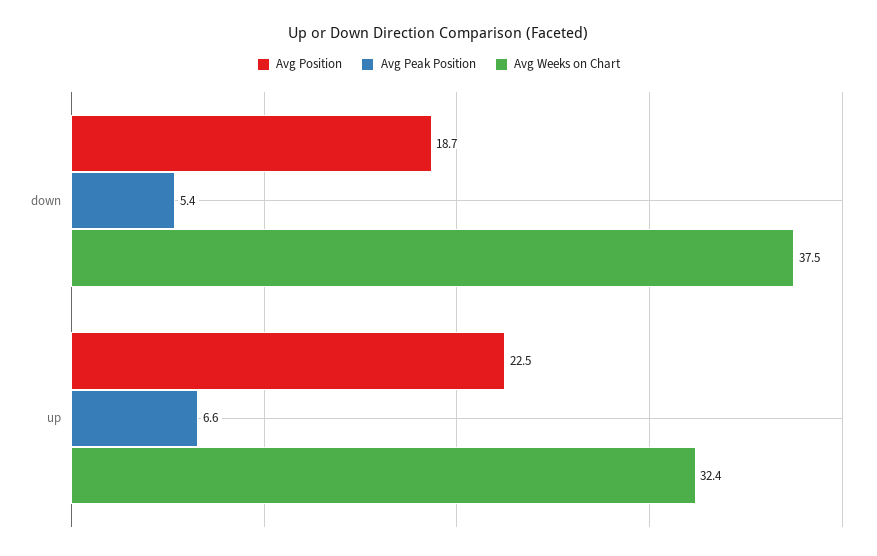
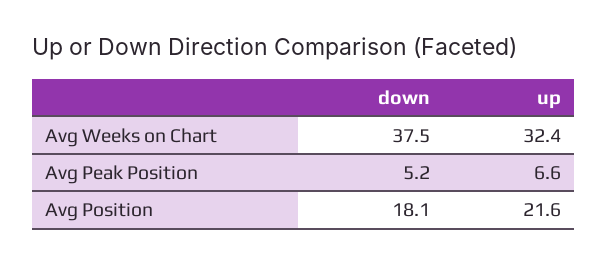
Avg Position, down: 18.7 -> 18.1
Avg Peak Position, down: 5.4 -> 5.2
Avg Position, up: 22.5 -> 21.6

